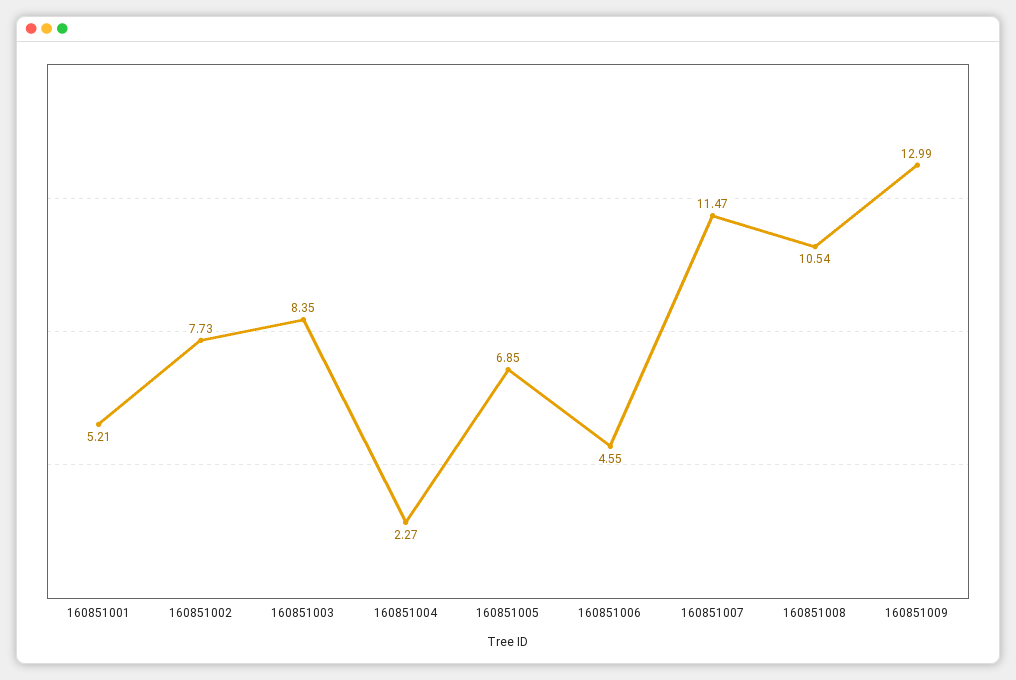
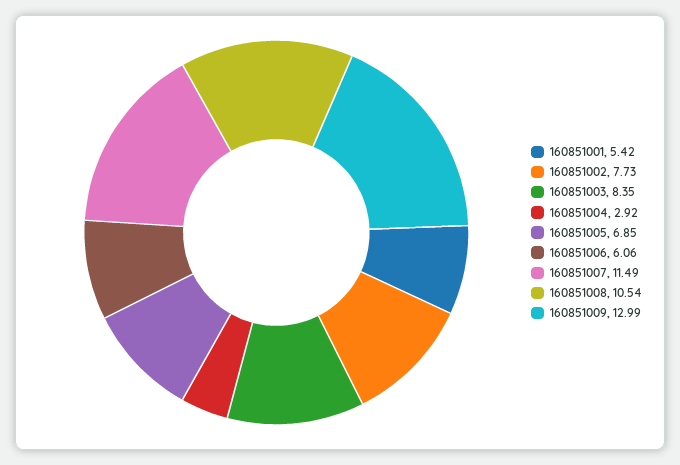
160851001: 5.21 -> 5.42
160851004: 2.27 -> 2.92
160851006: 4.55 -> 6.06
160851007: 11.47 -> 11.49

